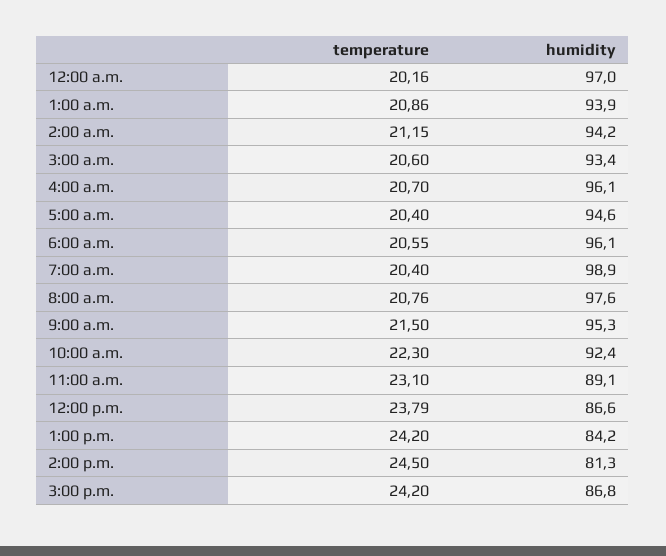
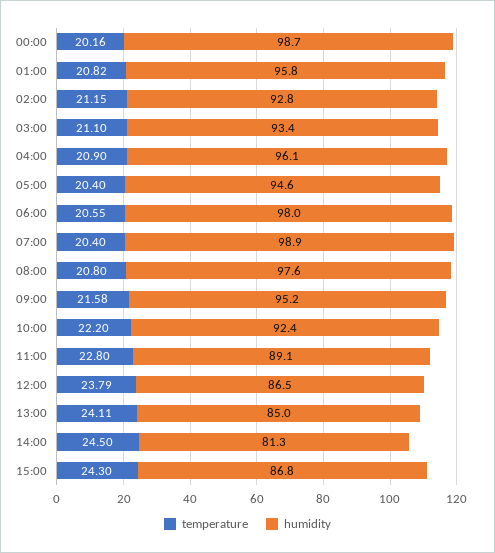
humidity, 12:00 a.m.: 97 -> 98.7
temperature, 1:00 a.m.: 20.86 -> 20.82
humidity, 1:00 a.m.: 93.9 -> 95.8
humidity, 2:00 a.m.: 94.2 -> 92.8
temperature, 3:00 a.m.: 20.6 -> 21.1
temperature, 4:00 a.m.: 20.7 -> 20.9
humidity, 6:00 a.m.: 96.1 -> 98
temperature, 8:00 a.m.: 20.76 -> 20.8
temperature, 9:00 a.m.: 21.5 -> 21.58
humidity, 9:00 a.m.: 95.3 -> 95.2
temperature, 10:00 a.m.: 22.3 -> 22.2
temperature, 11:00 a.m.: 23.1 -> 22.8
humidity, 12:00 p.m.: 86.6 -> 86.5
temperature, 1:00 p.m.: 24.2 -> 24.11
humidity, 1:00 p.m.: 84.2 -> 85
temperature, 3:00 p.m.: 24.2 -> 24.3

